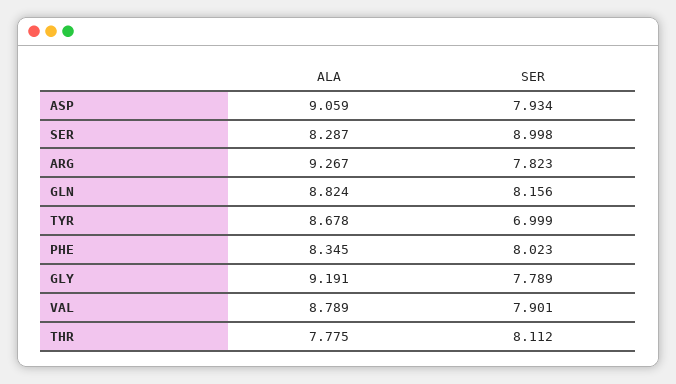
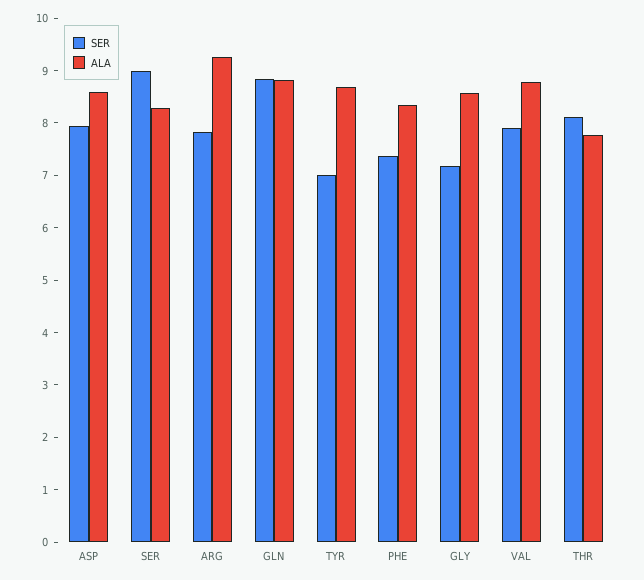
ALA, ASP: 9.059 -> 8.6
SER, GLN: 8.156 -> 8.8
SER, PHE: 8.023 -> 7.4
ALA, GLY: 9.191 -> 8.6
SER, GLY: 7.789 -> 7.2

